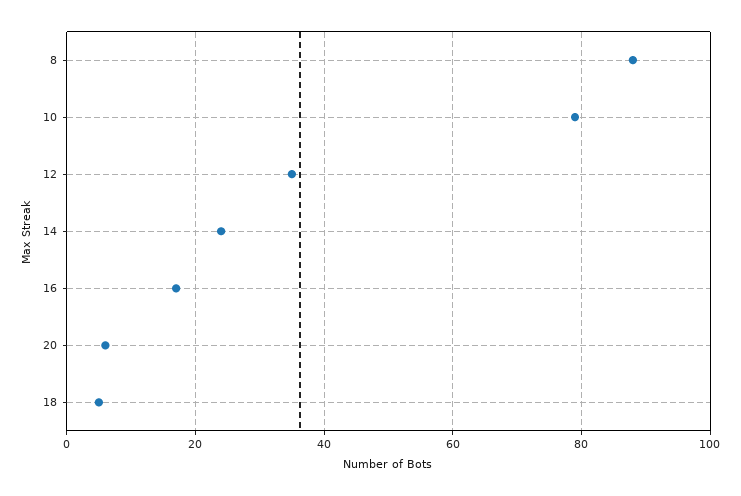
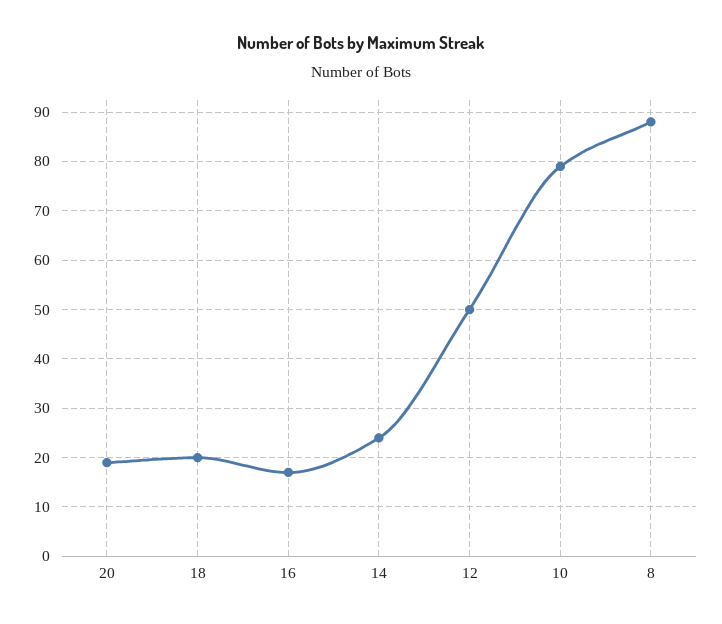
12: 35 -> 50
20: 5 -> 20
18: 5 -> 20

